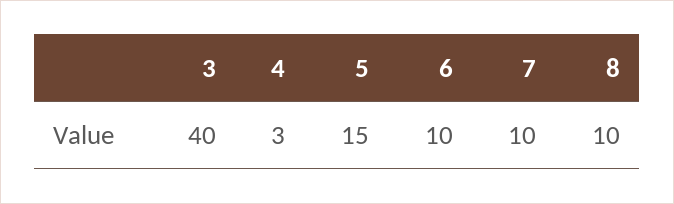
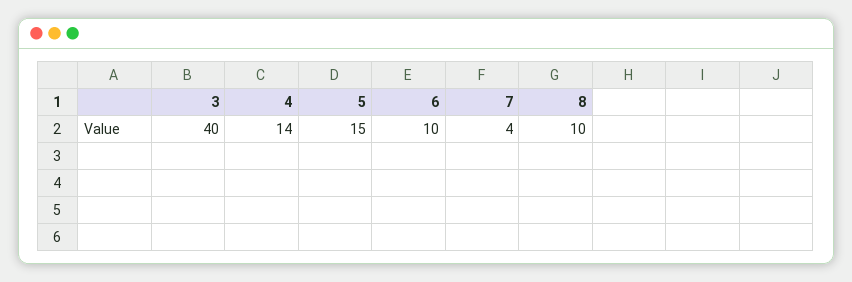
4: 3 -> 14
7: 10 -> 4

